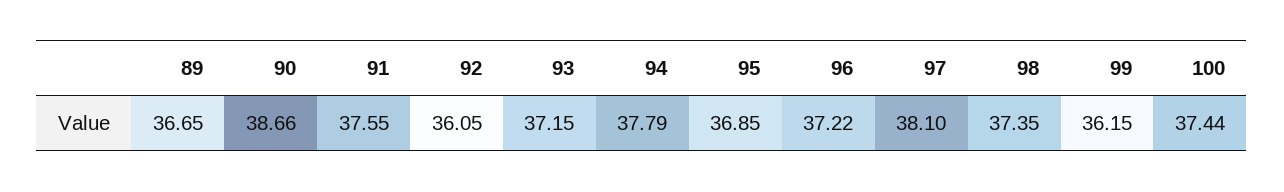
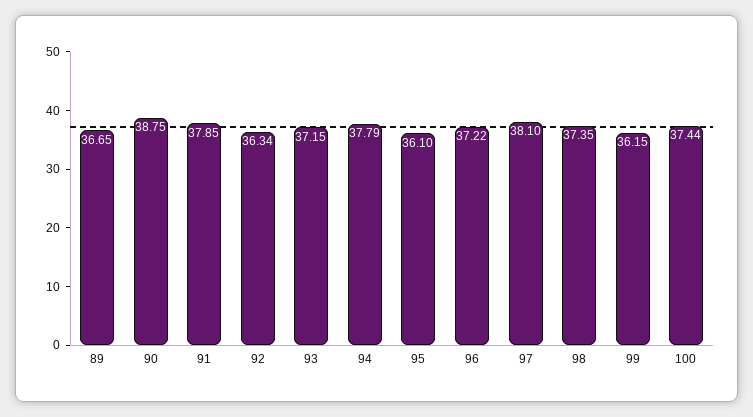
90: 38.66 -> 38.75
91: 37.55 -> 37.85
92: 36.05 -> 36.34
95: 36.85 -> 36.1

